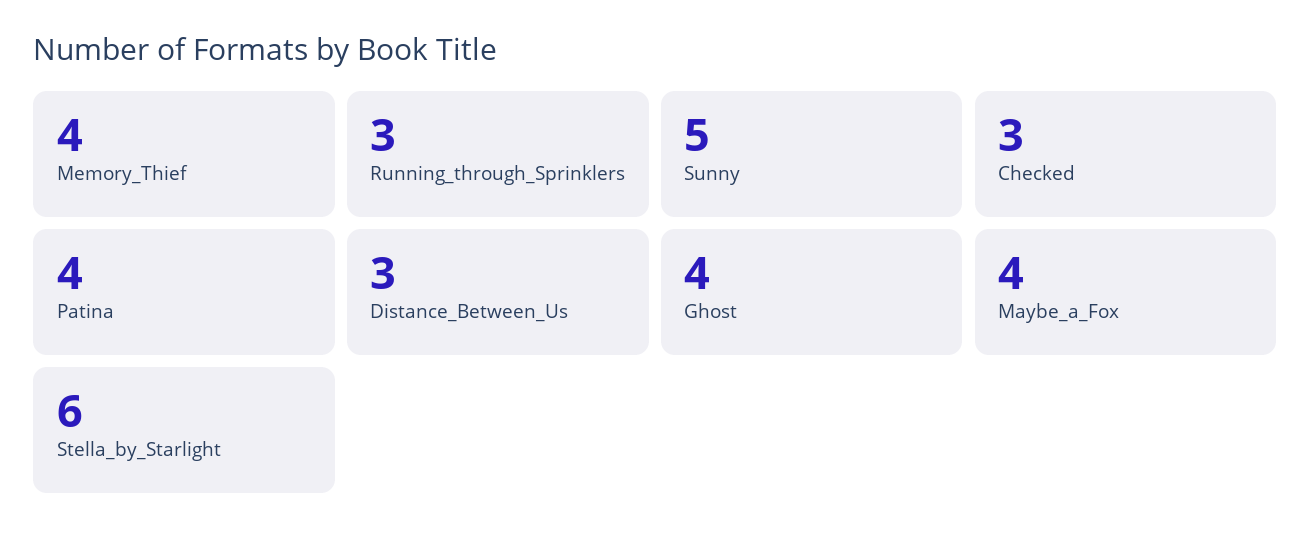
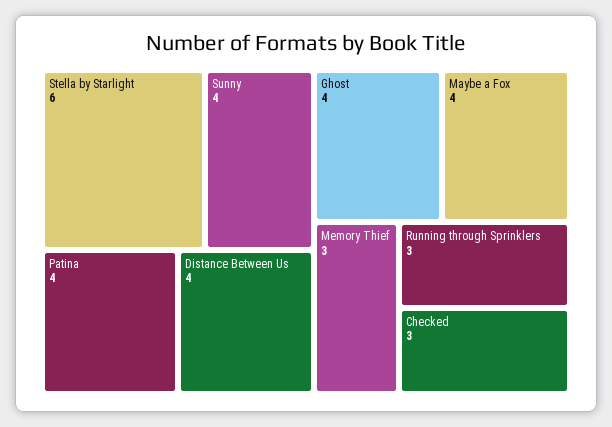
Memory_Thief: 4 -> 3
Sunny: 5 -> 4
Distance_Between_Us: 3 -> 4

